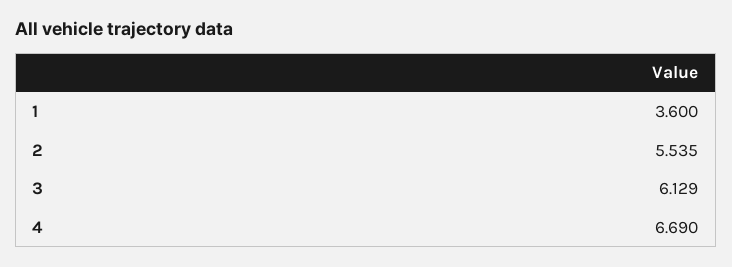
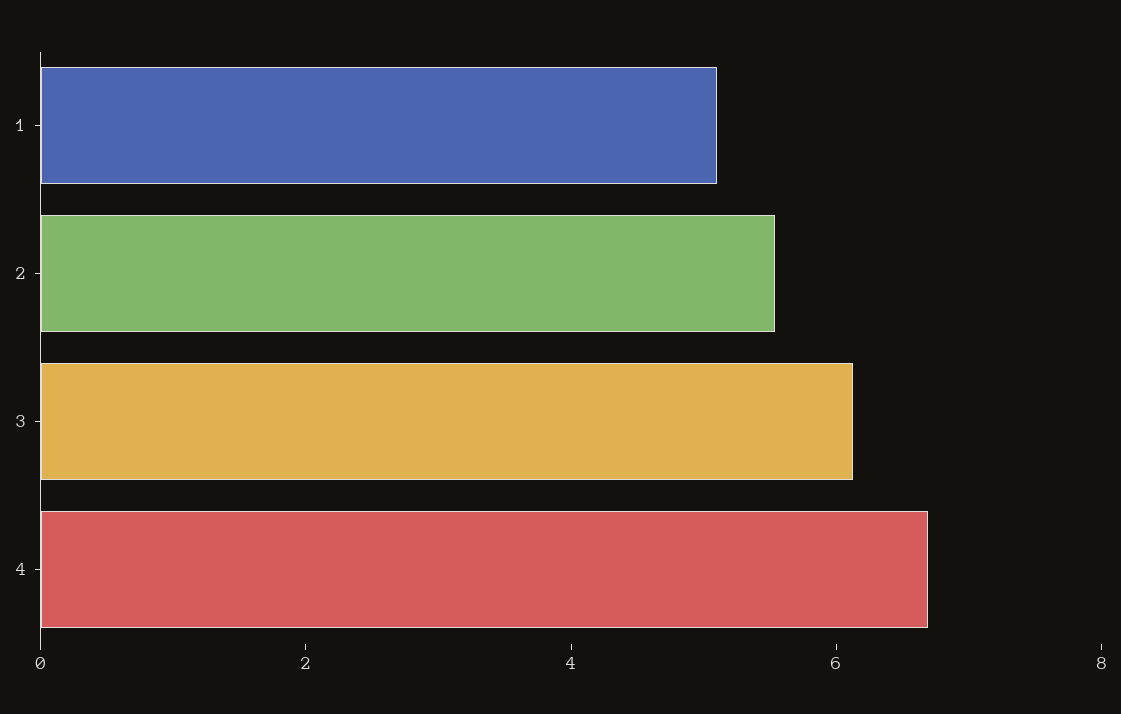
1: 3.6 -> 5

